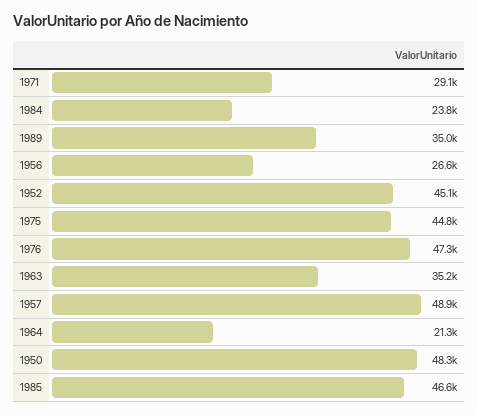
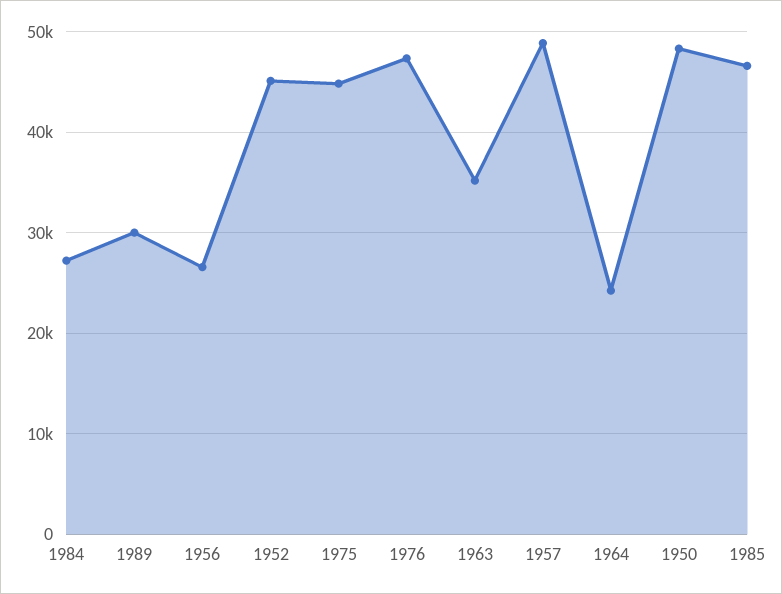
1971: 29100 -> none
1984: 23800 -> 27000
1989: 35000 -> 30000
1964: 21300 -> 24000

